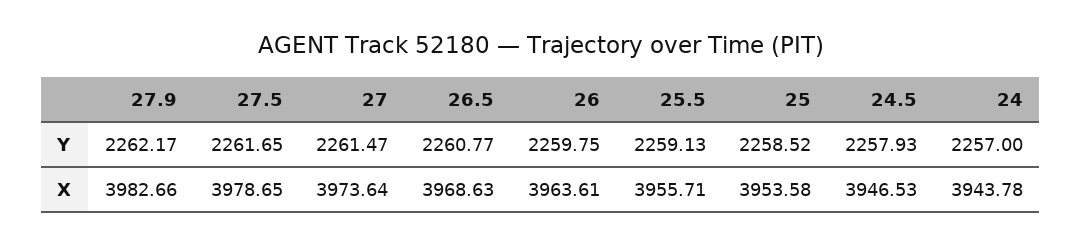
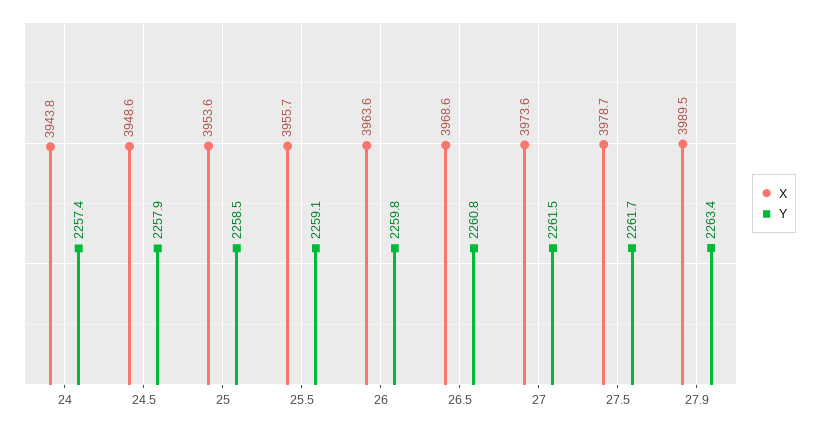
Y, 27.9: 2262.17 -> 2263.4
Y, 24: 2257 -> 2257.4
X, 27.9: 3982.66 -> 3989.5
X, 24.5: 3946.53 -> 3948.6

